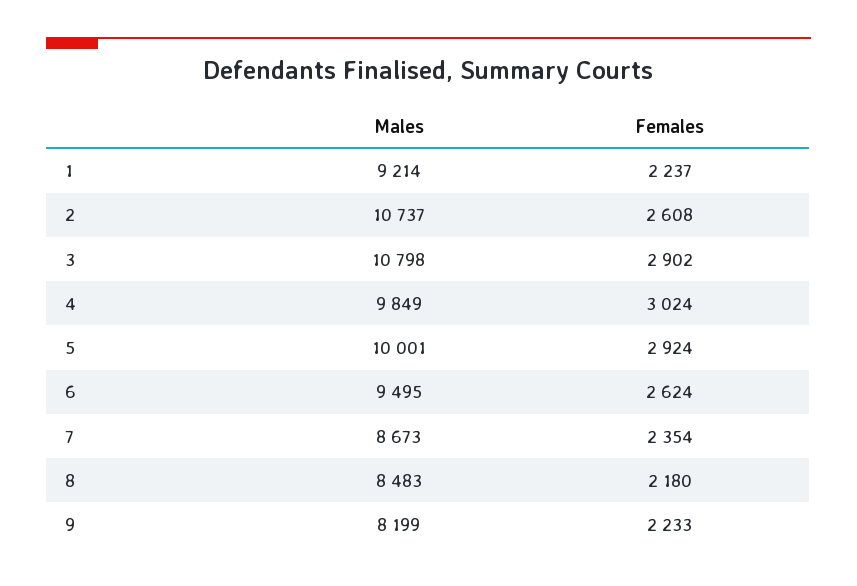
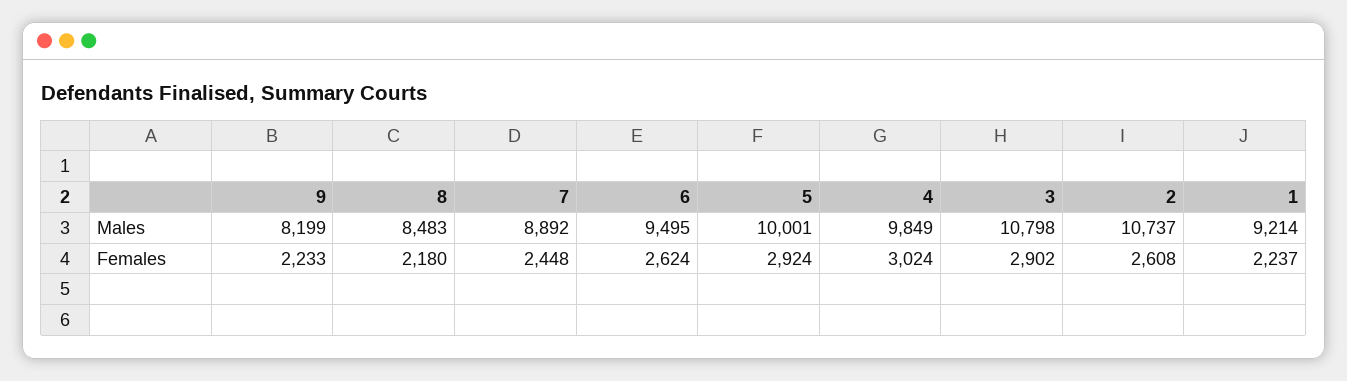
Males, 7: 8673 -> 8892
Females, 7: 2354 -> 2448

